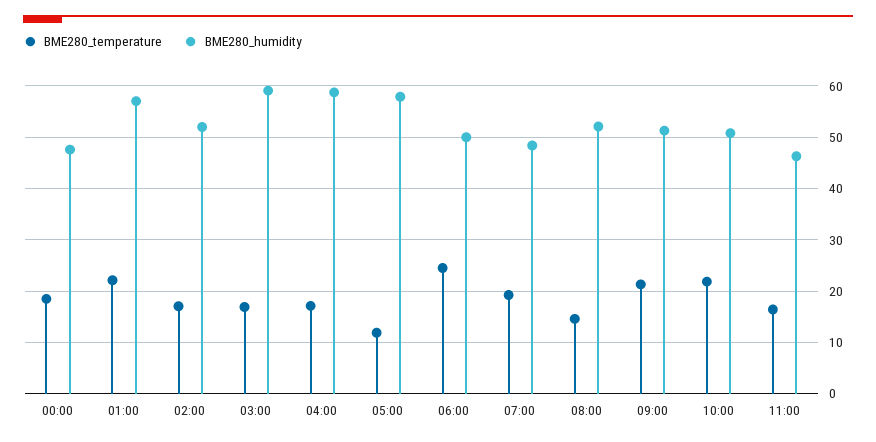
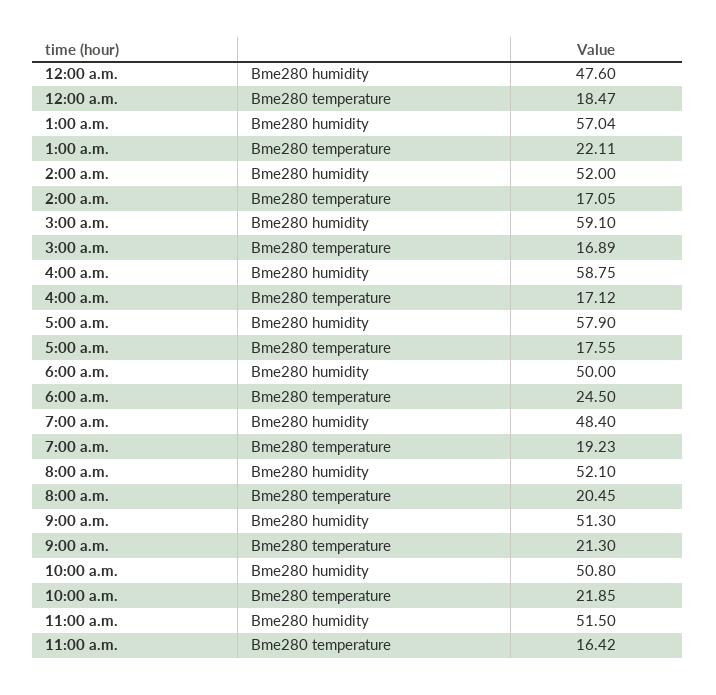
BME280_temperature, 05:00: 12 -> 17.55
BME280_temperature, 08:00: 14 -> 20.45
BME280_humidity, 11:00: 46 -> 51.5

